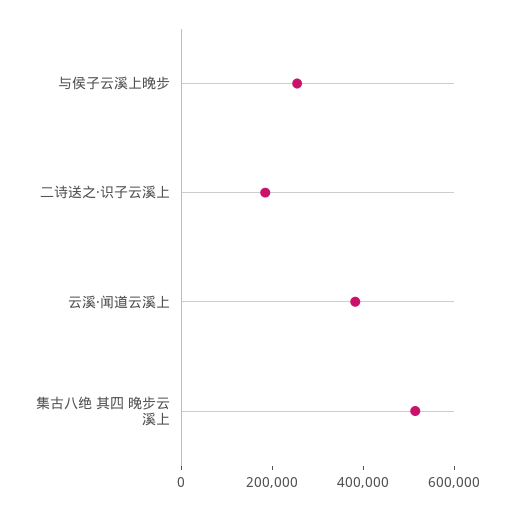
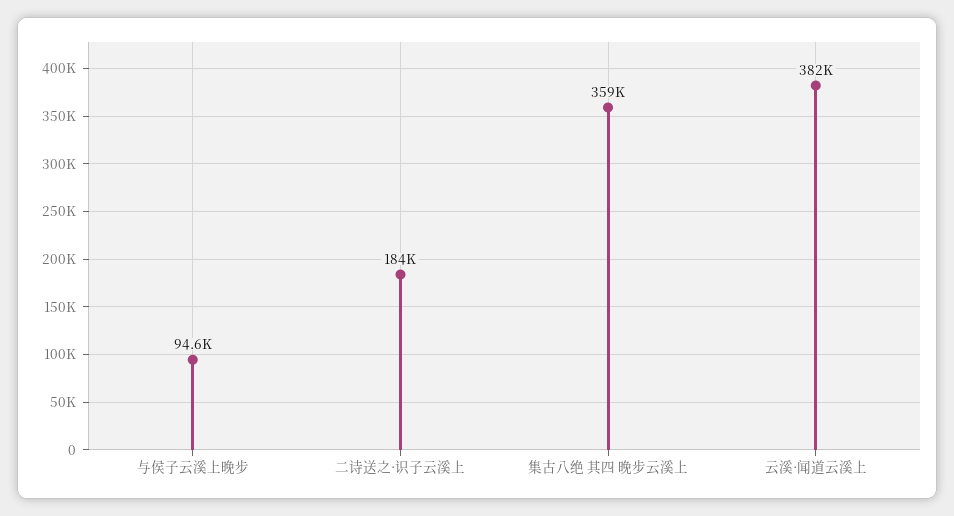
与侯子云溪上晚步: 250000 -> 94600
集古八绝 其四 晚步云溪上: 500000 -> 359000

